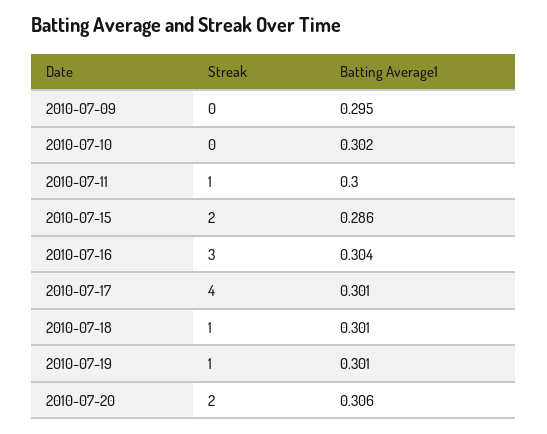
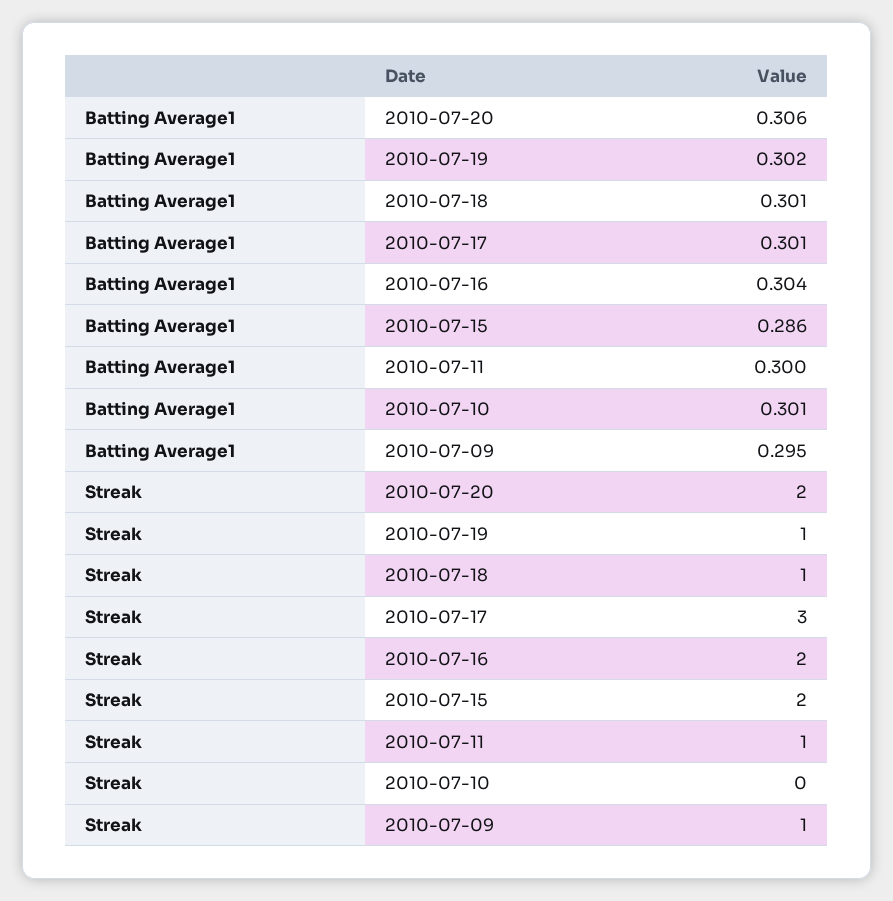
Streak, 2010-07-09: 0 -> 1
Batting Average1, 2010-07-10: 0.302 -> 0.301
Streak, 2010-07-16: 3 -> 2
Streak, 2010-07-17: 4 -> 3
Batting Average1, 2010-07-19: 0.301 -> 0.302

